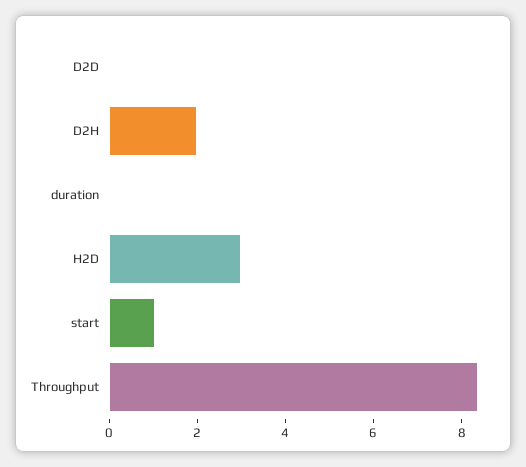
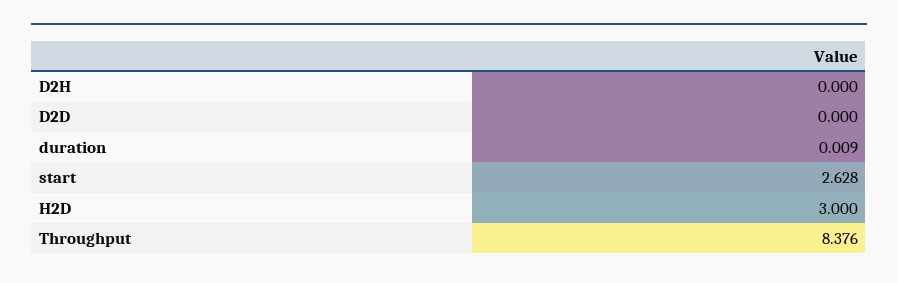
D2H: 2 -> 0
start: 1 -> 2.628

